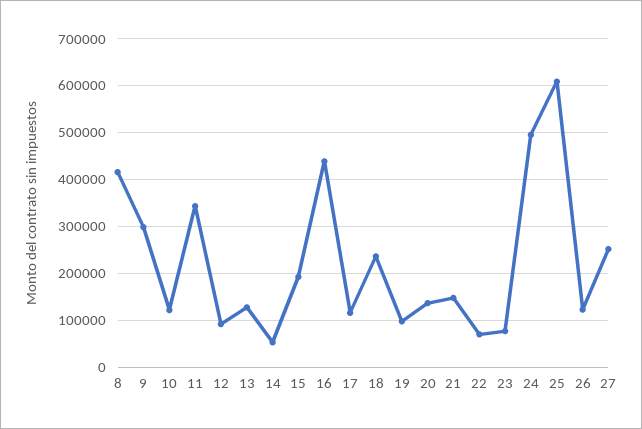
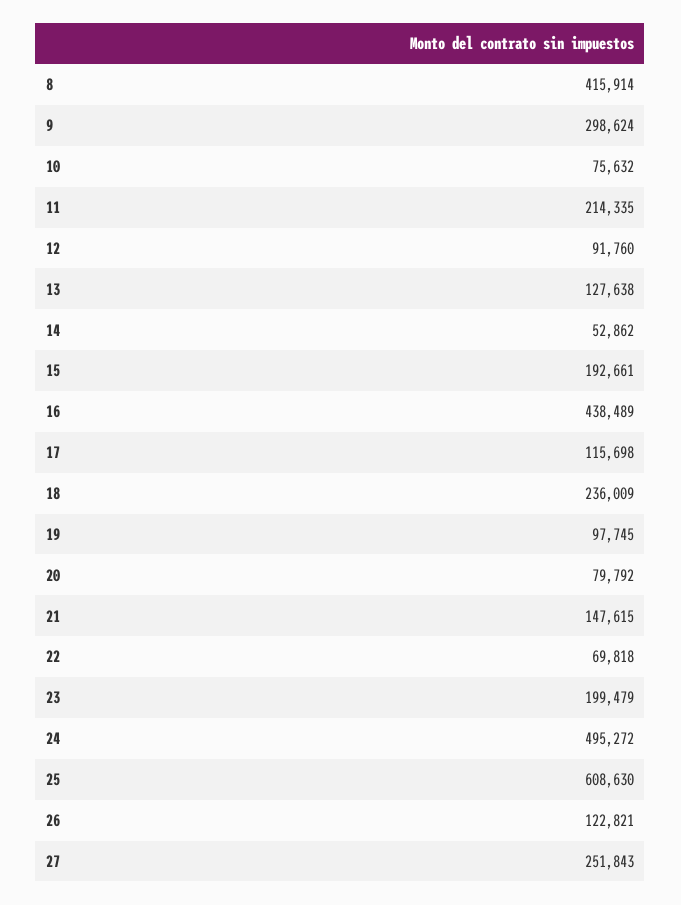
10: 120000 -> 75632
11: 340000 -> 214335
20: 140000 -> 79792
23: 80000 -> 199479

